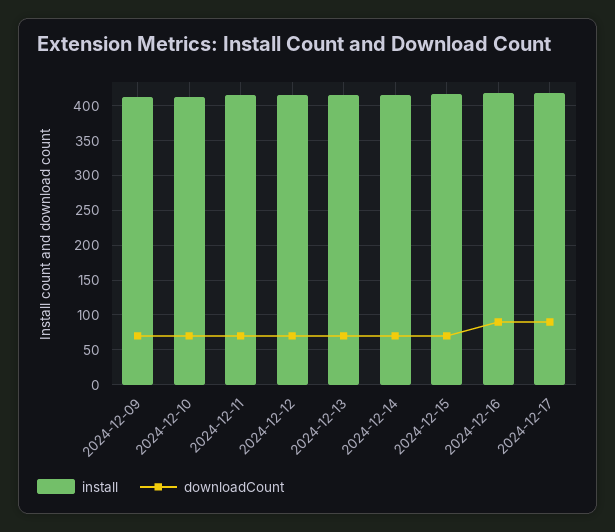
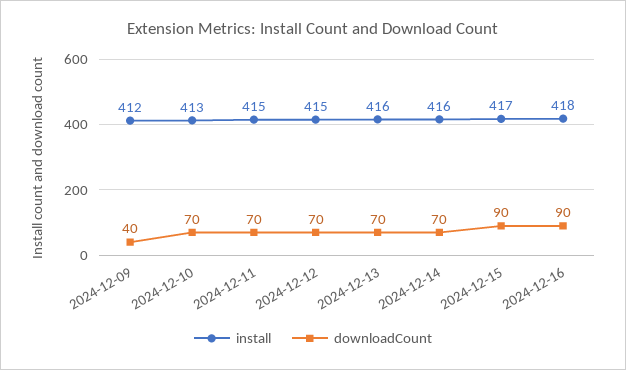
downloadCount, 2024-12-09: 70 -> 40
downloadCount, 2024-12-15: 70 -> 90
install, 2024-12-17: 420 -> none
downloadCount, 2024-12-17: 90 -> none

